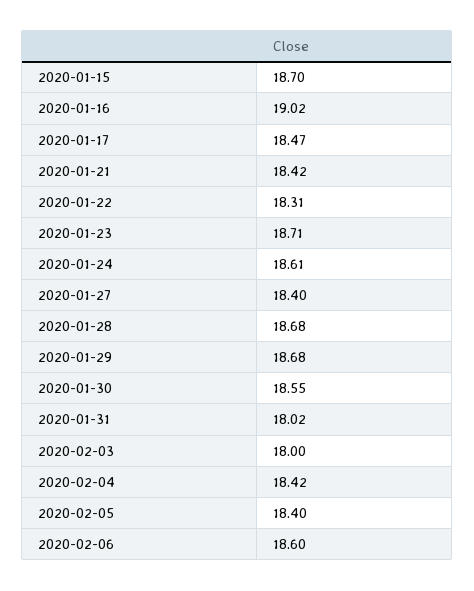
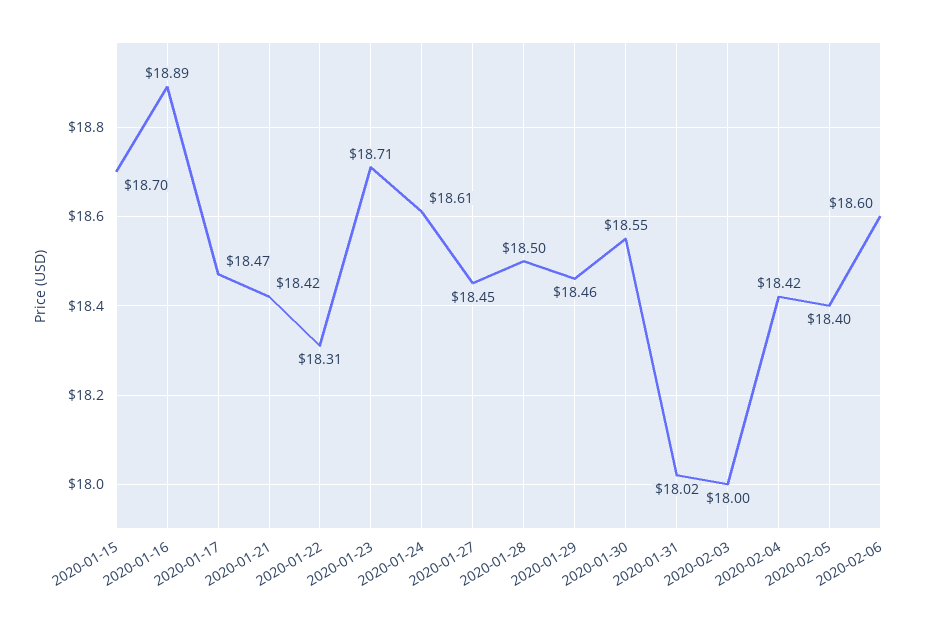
2020-01-16: 19.02 -> 18.89
2020-01-27: 18.4 -> 18.45
2020-01-28: 18.68 -> 18.5
2020-01-29: 18.68 -> 18.46

